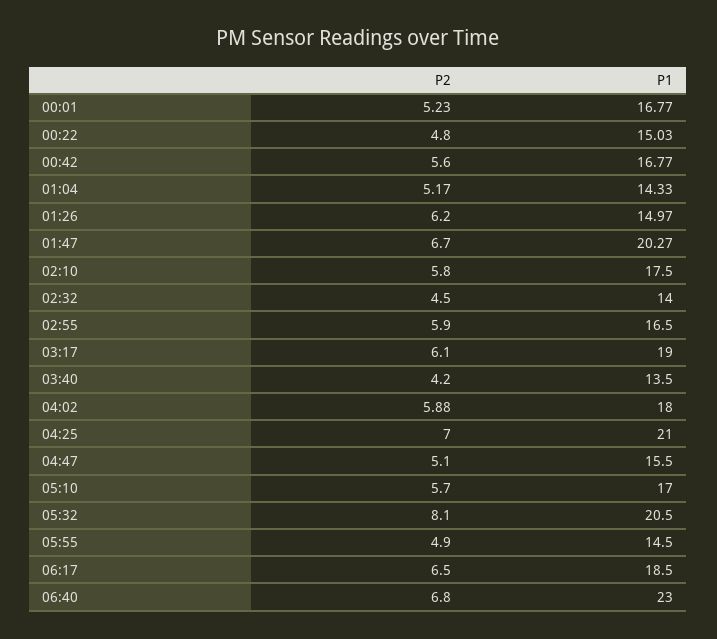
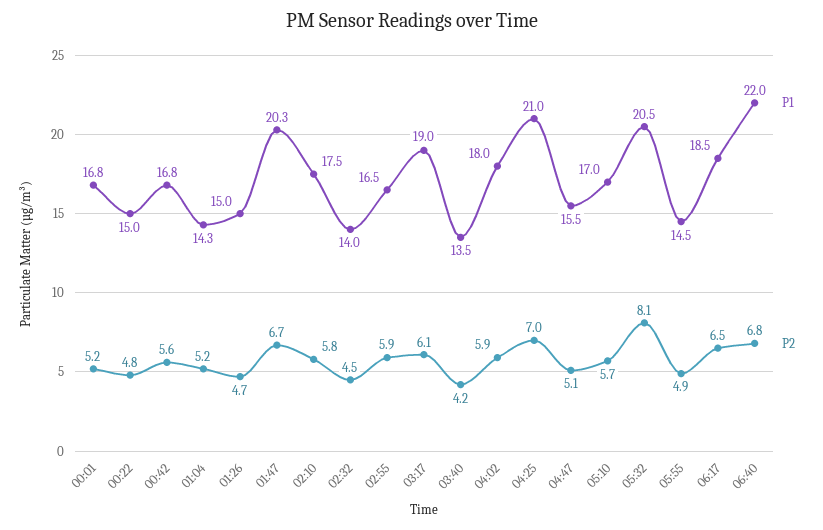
P2, 01:26: 6.2 -> 4.7
P1, 06:40: 23 -> 22

